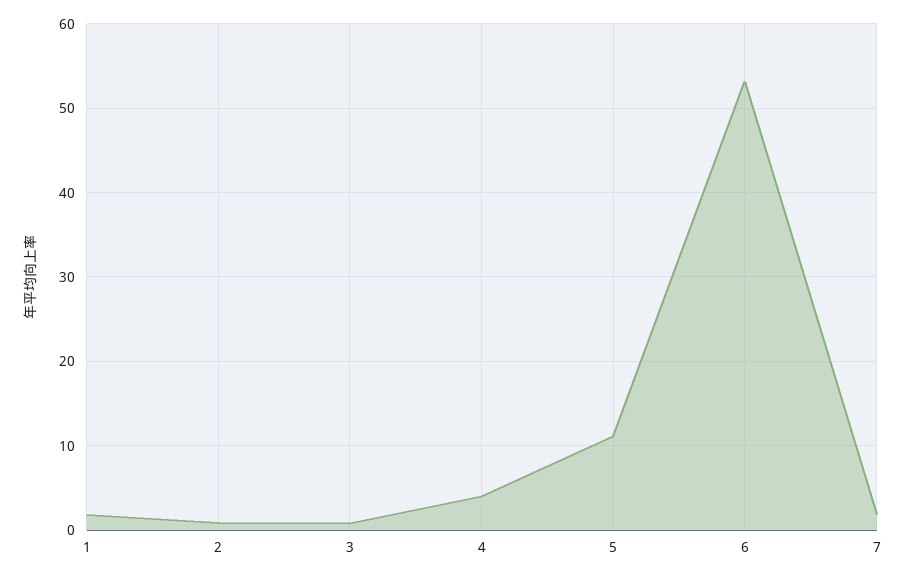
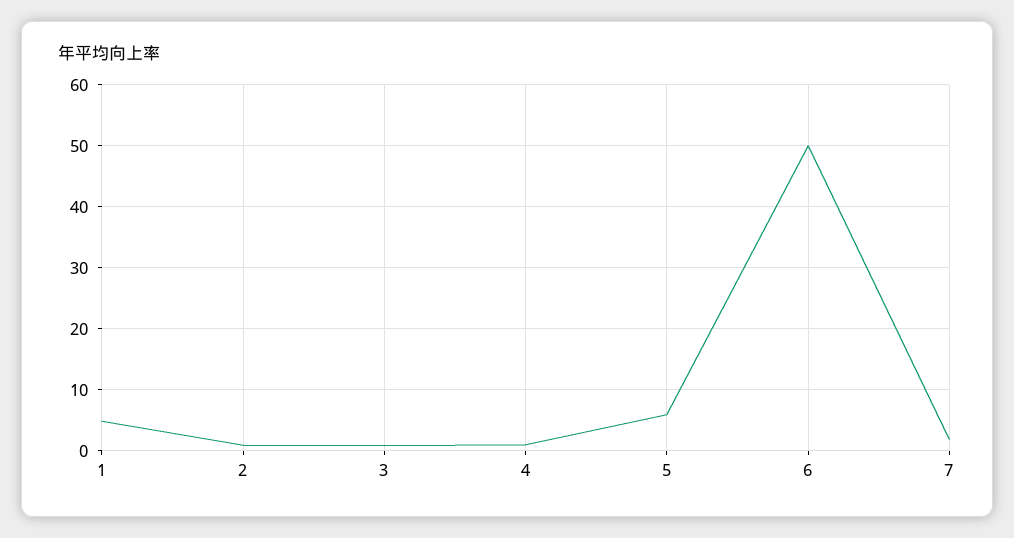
1: 2 -> 5
4: 4 -> 1
5: 11 -> 6
6: 53 -> 50

